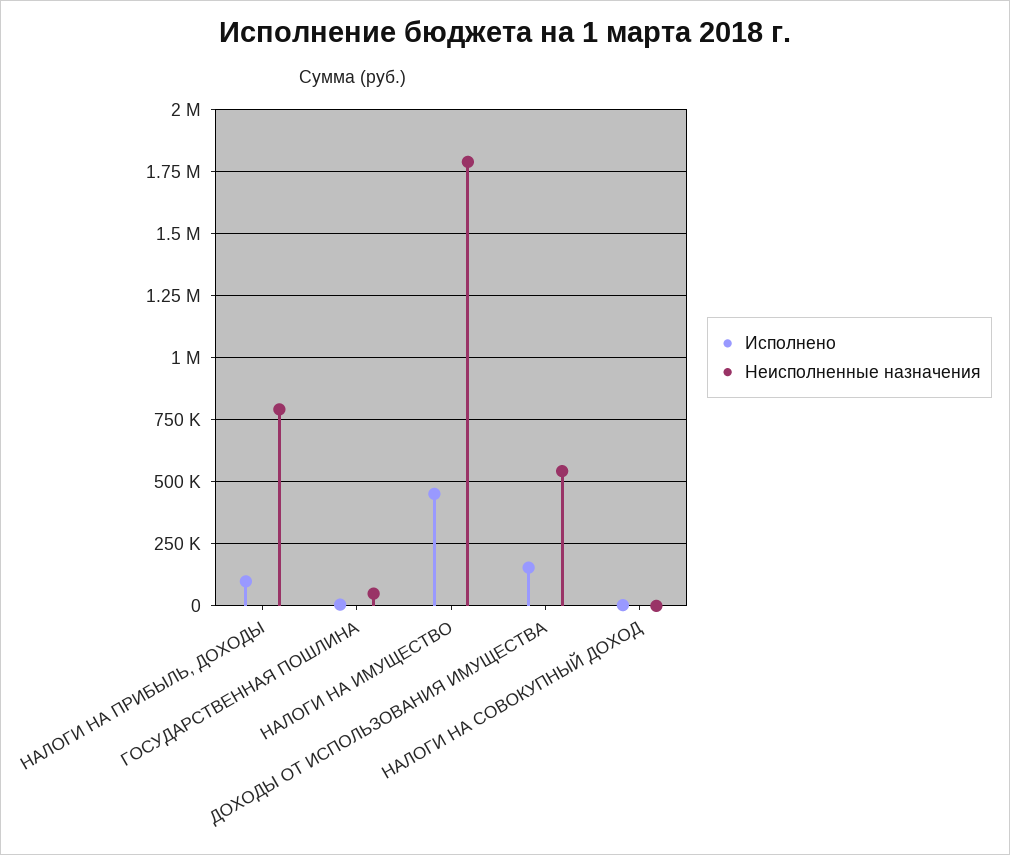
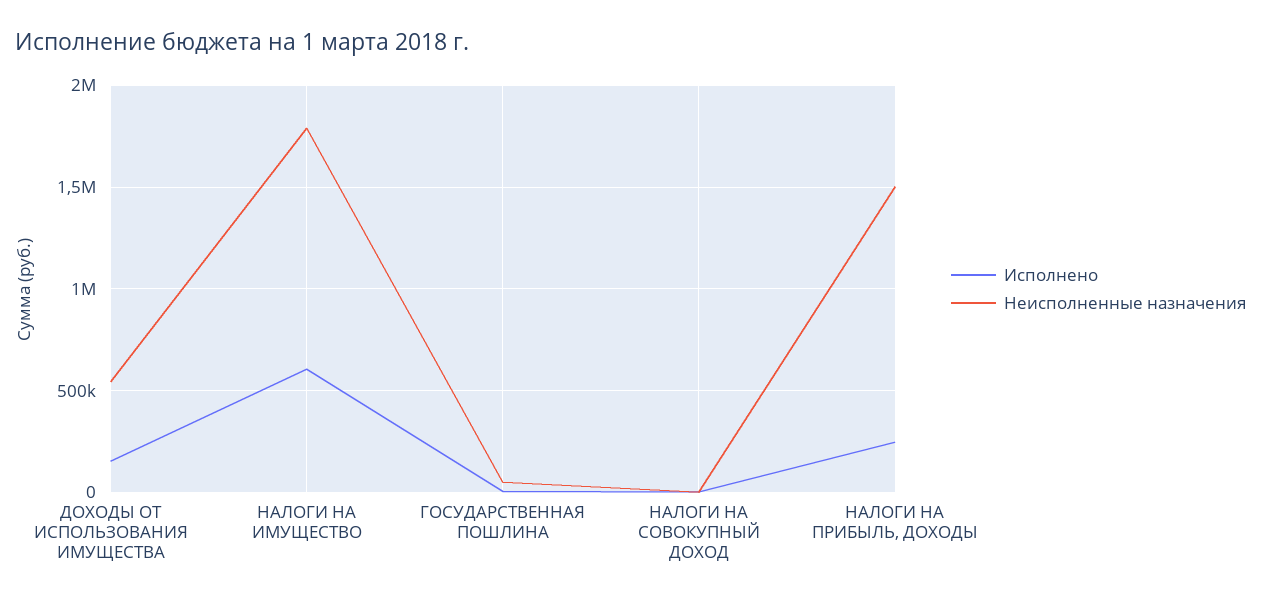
Исполнено, НАЛОГИ НА ПРИБЫЛЬ, ДОХОДЫ: 100000 -> 250000
Неисполненные назначения, НАЛОГИ НА ПРИБЫЛЬ, ДОХОДЫ: 800000 -> 1500000
Исполнено, НАЛОГИ НА ИМУЩЕСТВО: 450000 -> 600000

